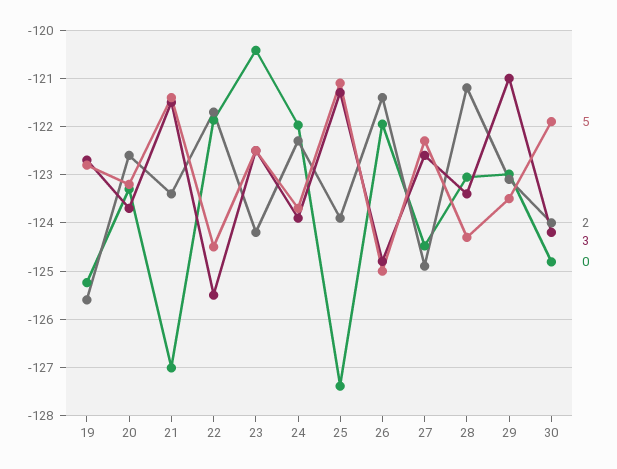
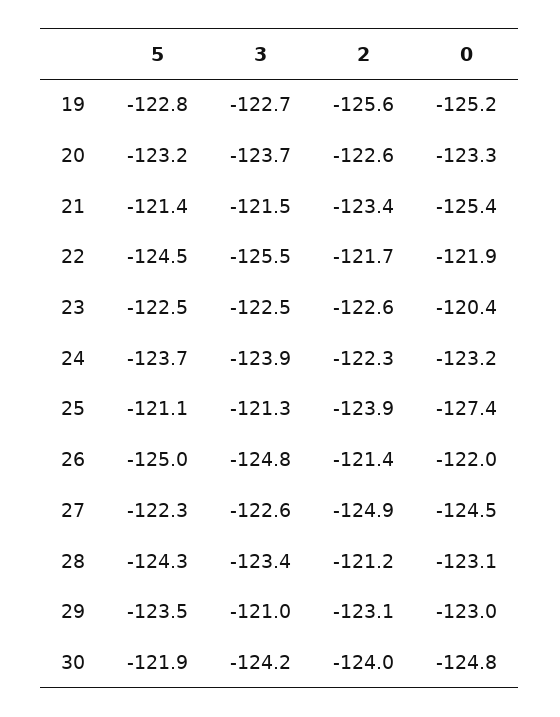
0, 21: -127 -> -125.4
2, 23: -124.2 -> -122.6
0, 24: -122 -> -123.2

